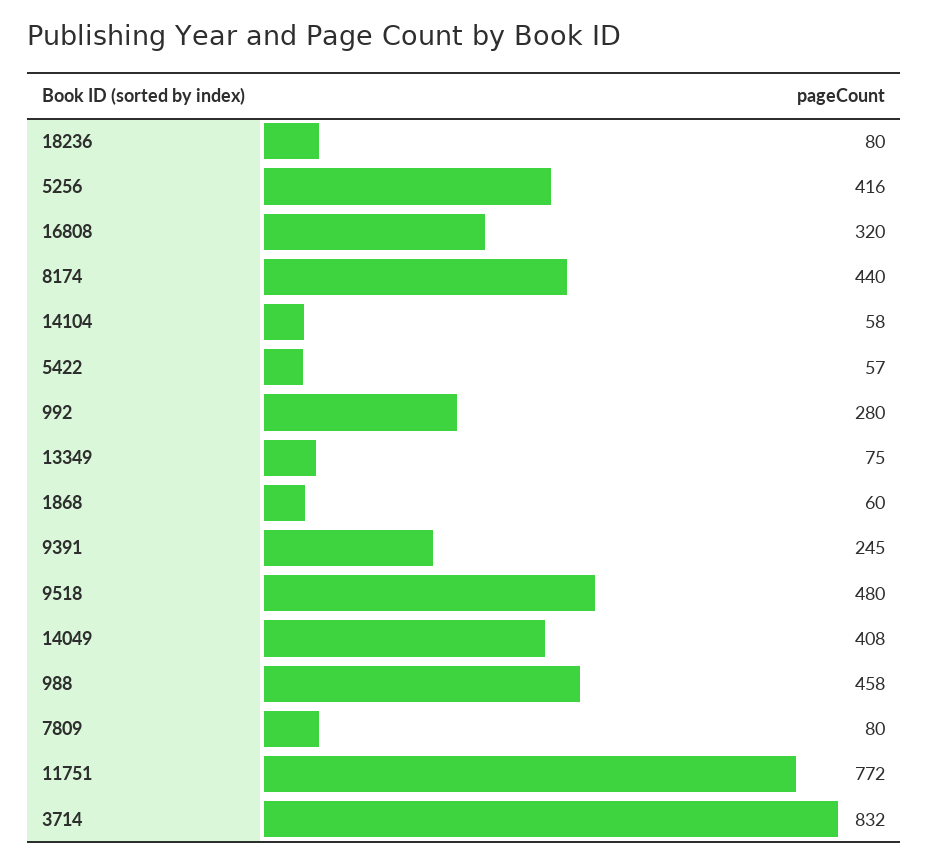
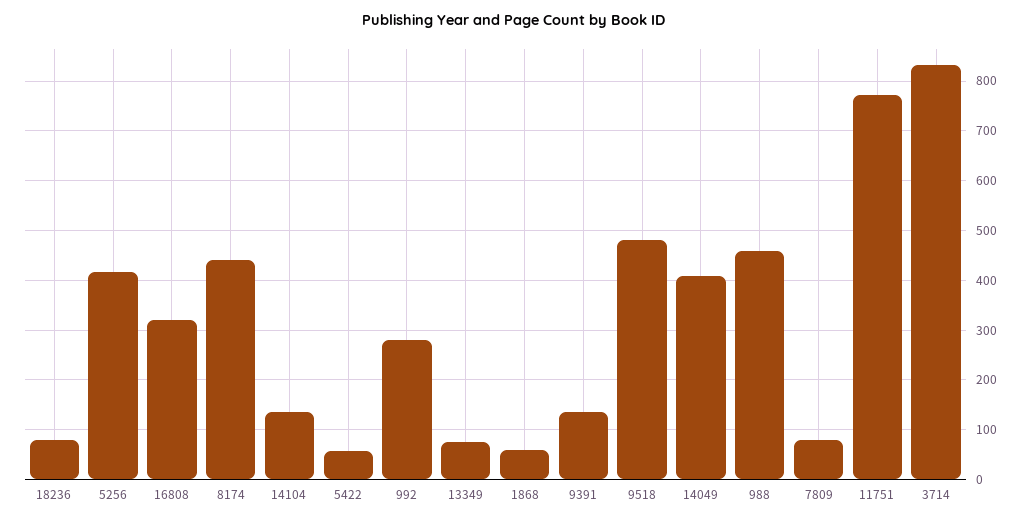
14104: 58 -> 140
9391: 245 -> 140

